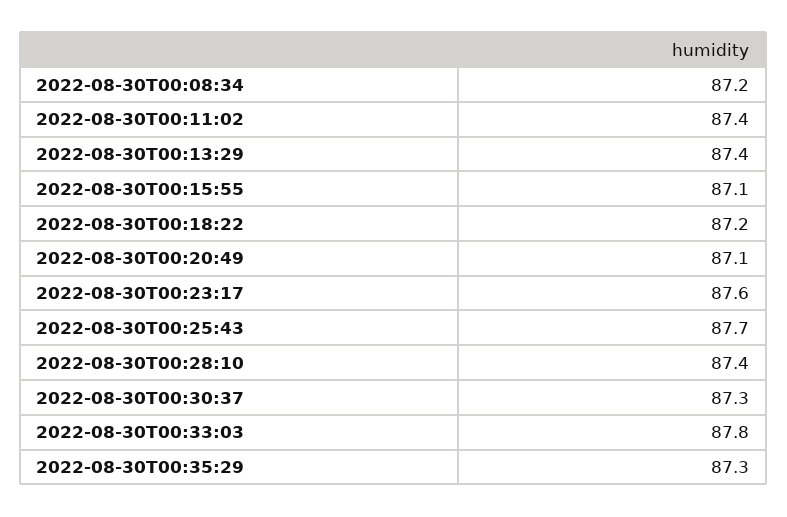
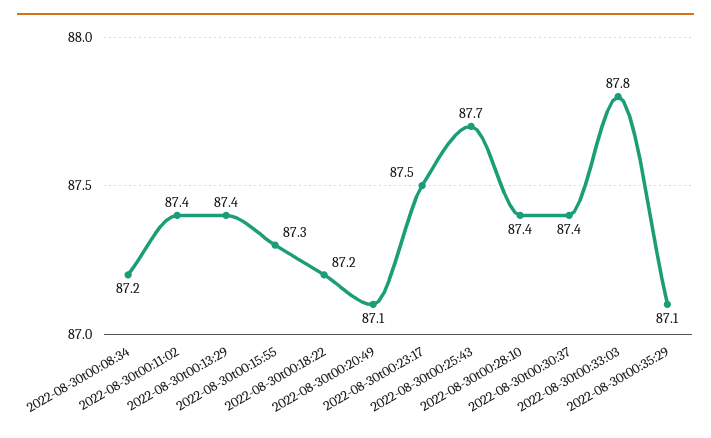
2022-08-30T00:15:55: 87.1 -> 87.3
2022-08-30T00:23:17: 87.6 -> 87.5
2022-08-30T00:30:37: 87.3 -> 87.4
2022-08-30T00:35:29: 87.3 -> 87.1

